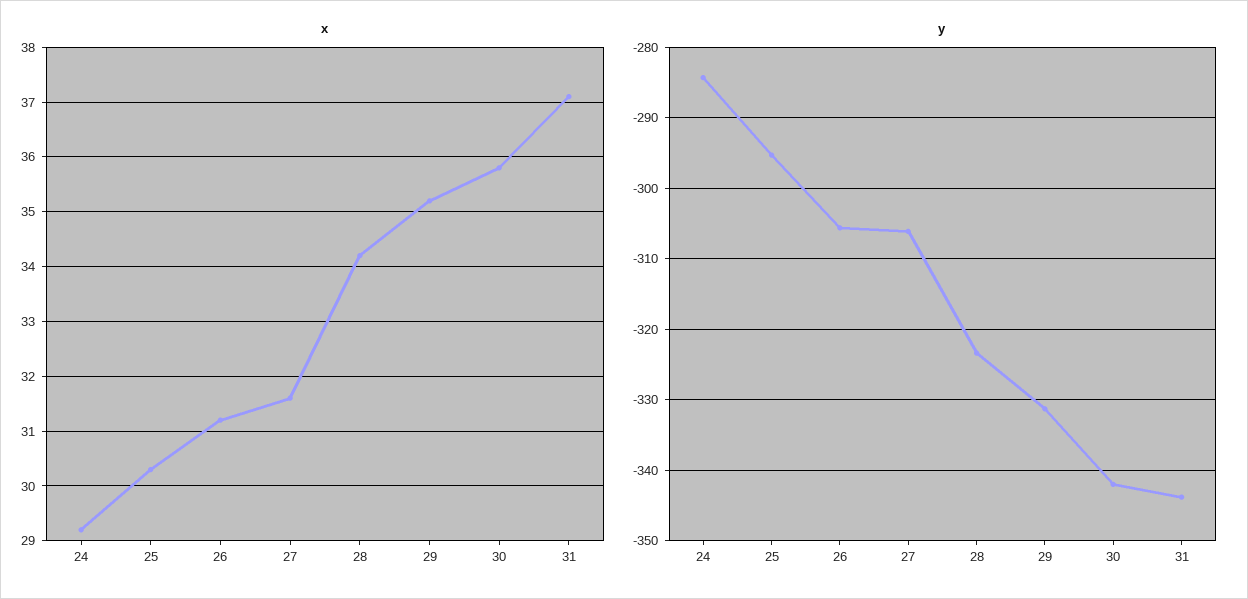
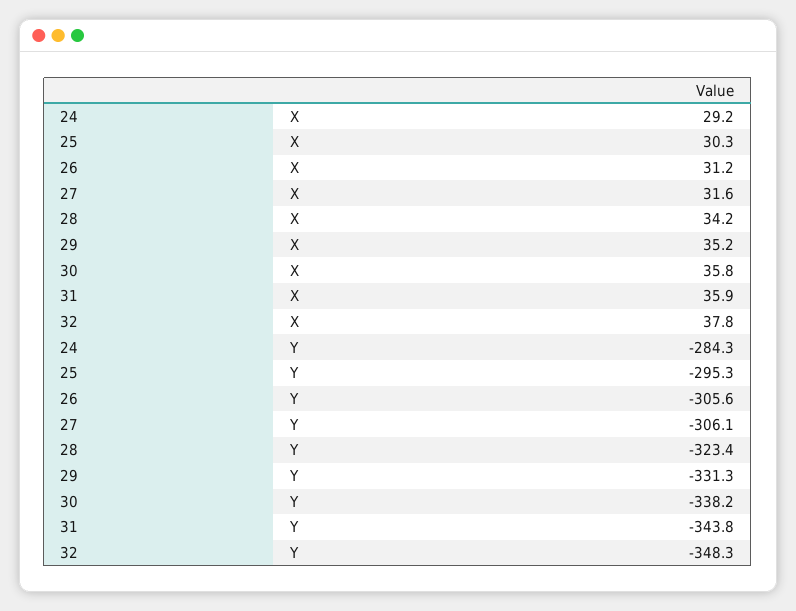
x, 31: 37 -> 35.9
y, 30: -342 -> -338.2
x, 32: none -> 37.8
y, 32: none -> -348.3

